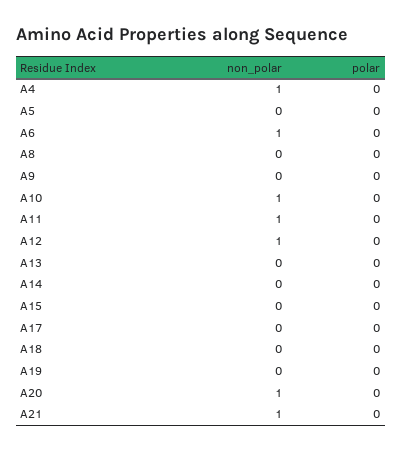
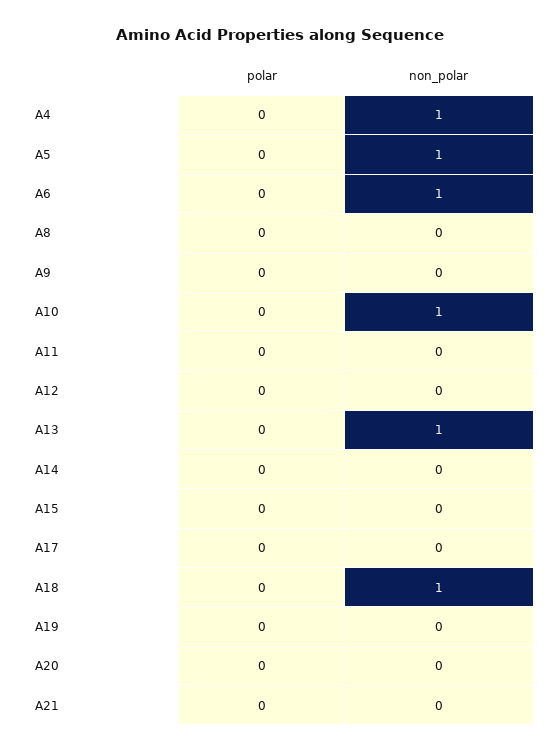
non_polar, A5: 0 -> 1
non_polar, A11: 1 -> 0
non_polar, A12: 1 -> 0
non_polar, A13: 0 -> 1
non_polar, A18: 0 -> 1
non_polar, A20: 1 -> 0
non_polar, A21: 1 -> 0

